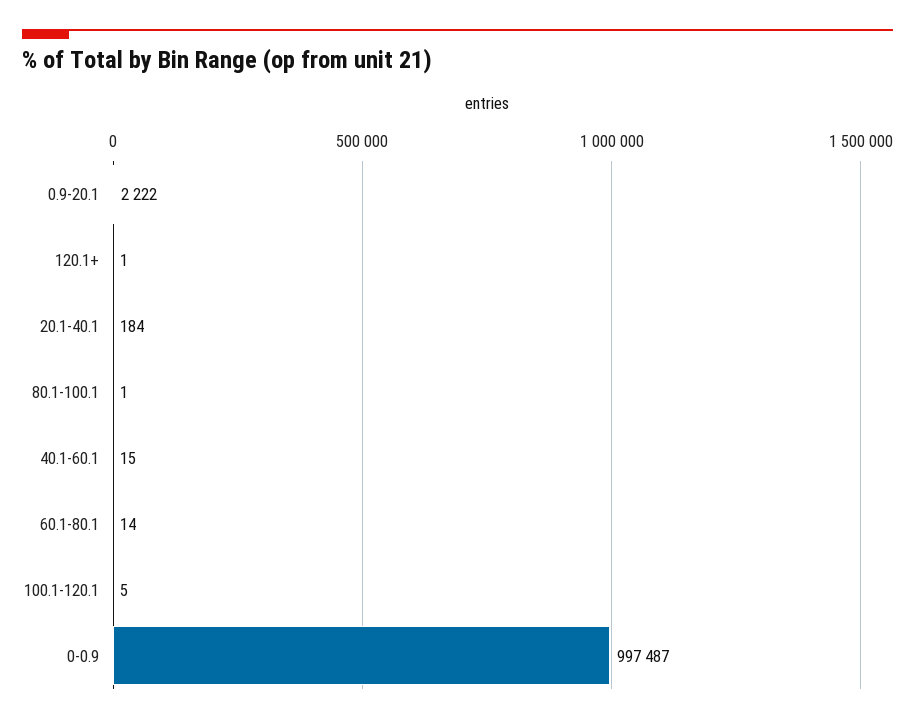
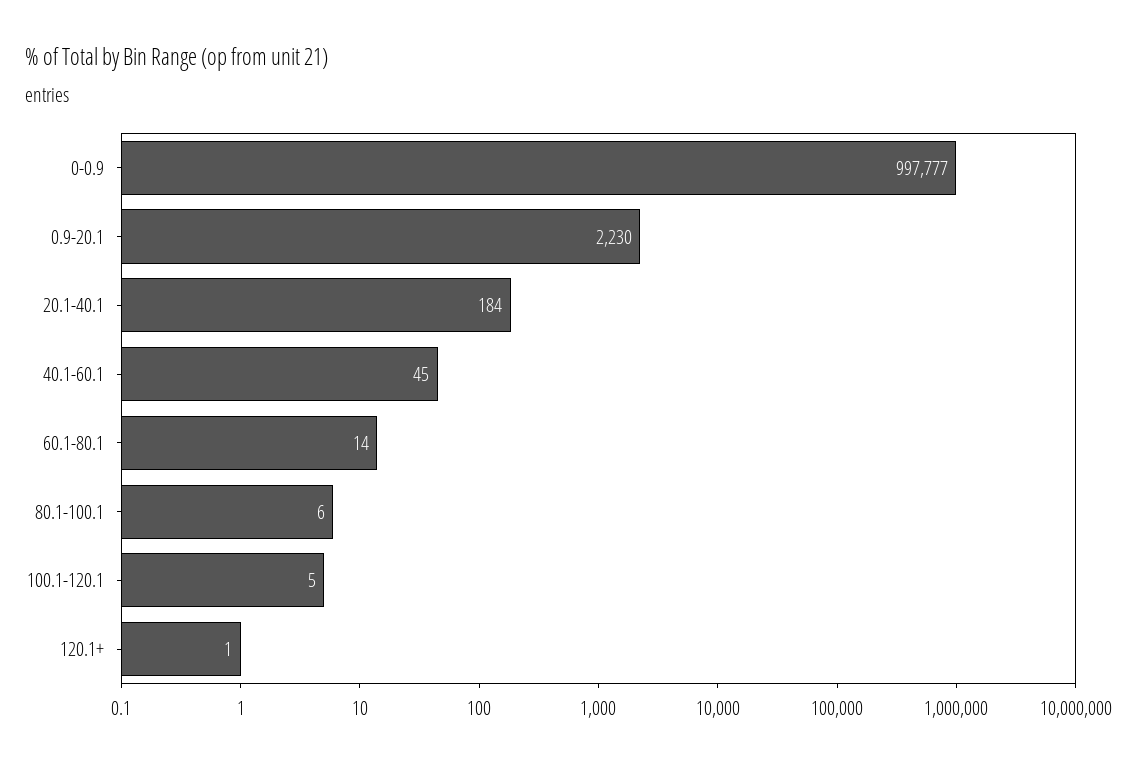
0.9-20.1: 2222 -> 2230
80.1-100.1: 1 -> 6
40.1-60.1: 15 -> 45
0-0.9: 997487 -> 997777

